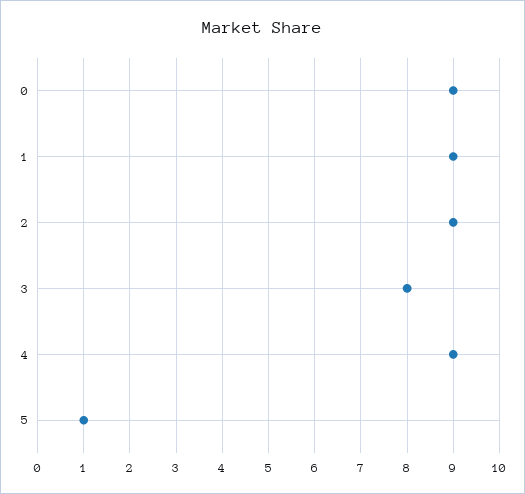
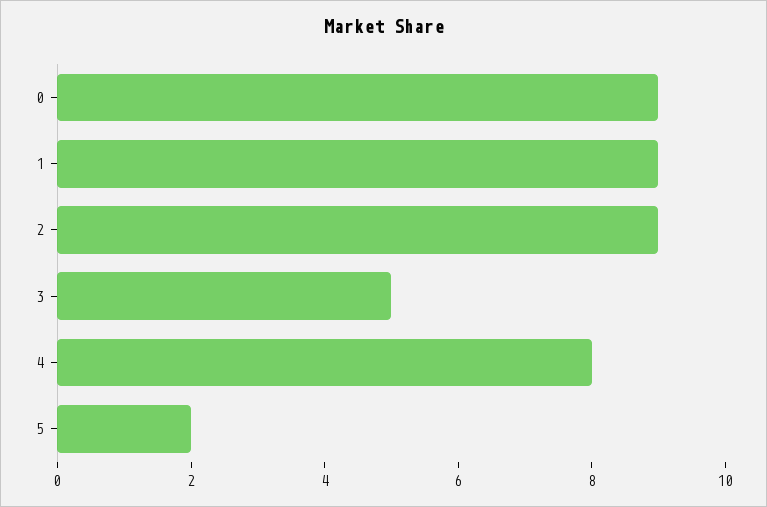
3: 8 -> 5
4: 9 -> 8
5: 1 -> 2

